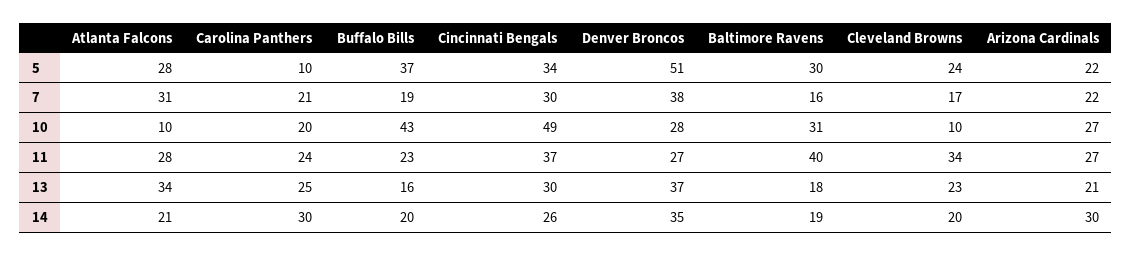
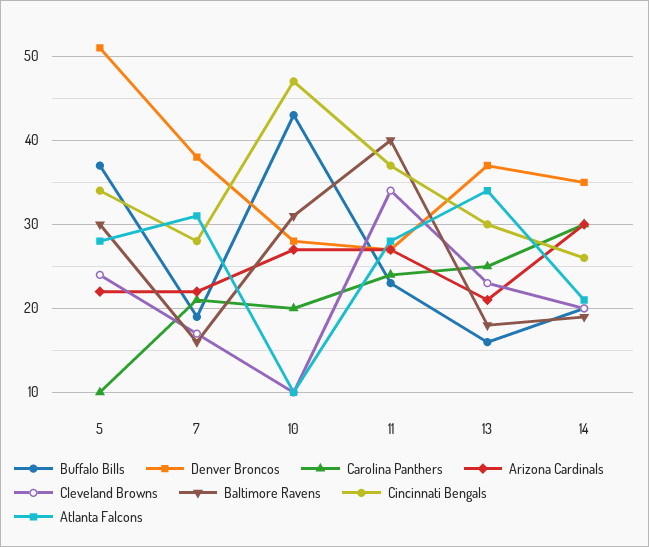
Cincinnati Bengals, 7: 30 -> 28
Cincinnati Bengals, 10: 49 -> 47

